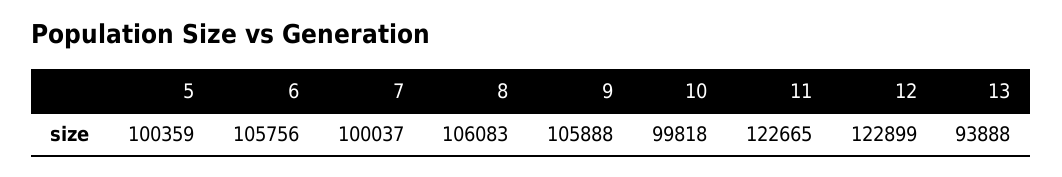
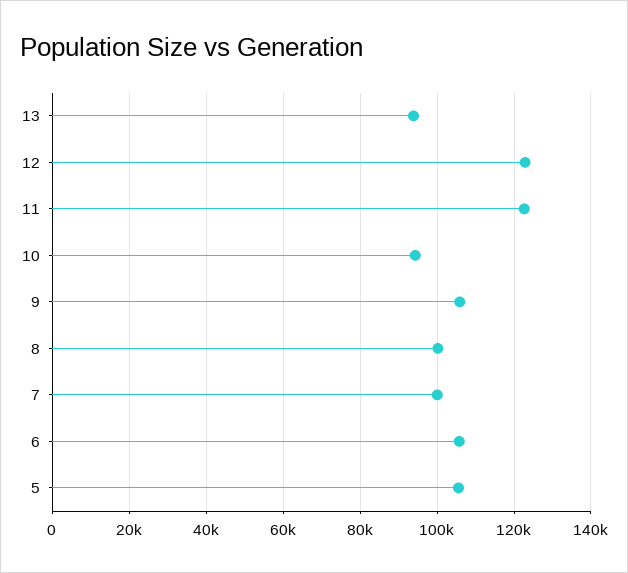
5: 100359 -> 106000
8: 106083 -> 100000
10: 99818 -> 94000

